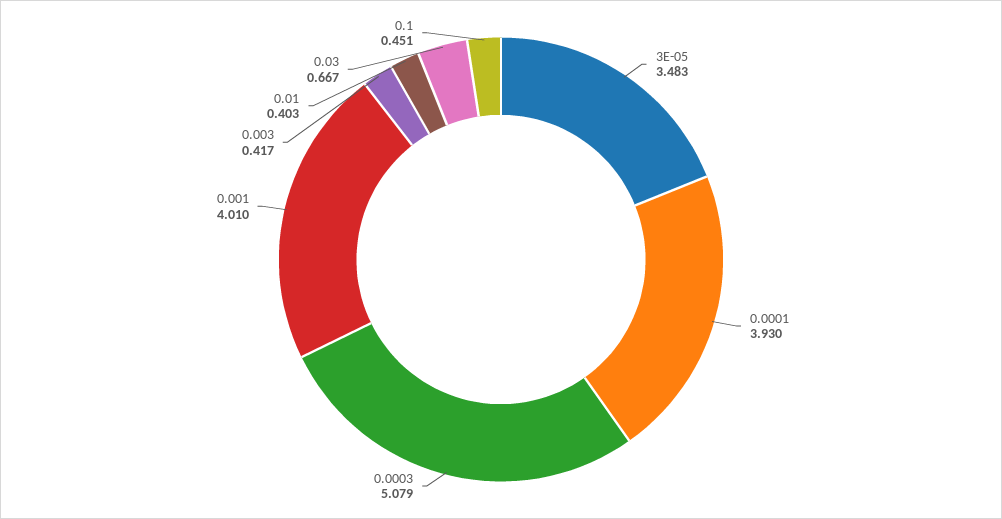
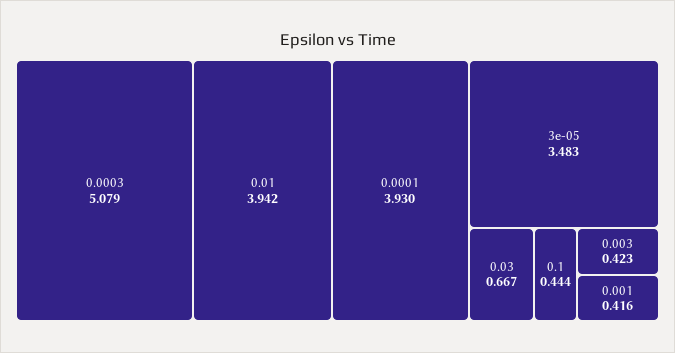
0.001: 4.01 -> 0.416
0.003: 0.417 -> 0.423
0.01: 0.403 -> 3.942
0.1: 0.451 -> 0.444

